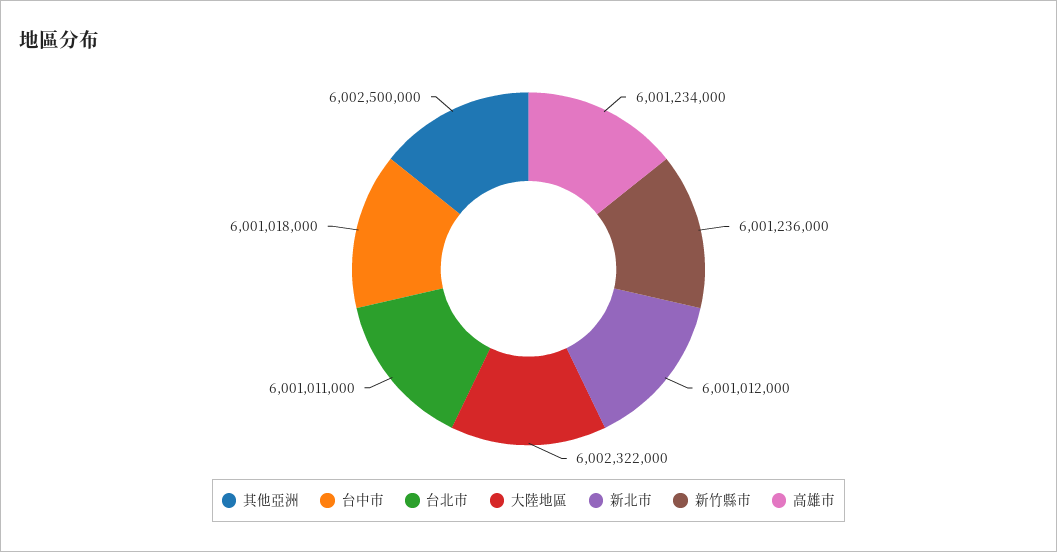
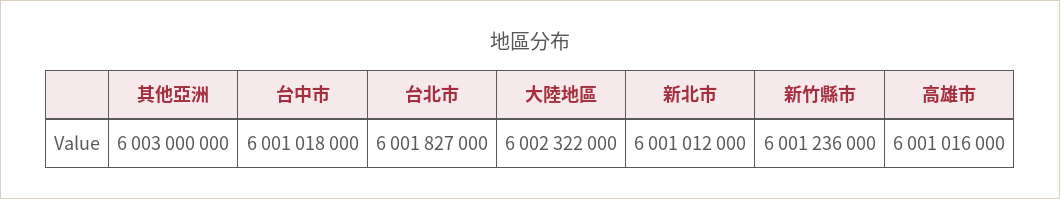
其他亞洲: 6002500000 -> 6003000000
台北市: 6001011000 -> 6001827000
高雄市: 6001234000 -> 6001016000

